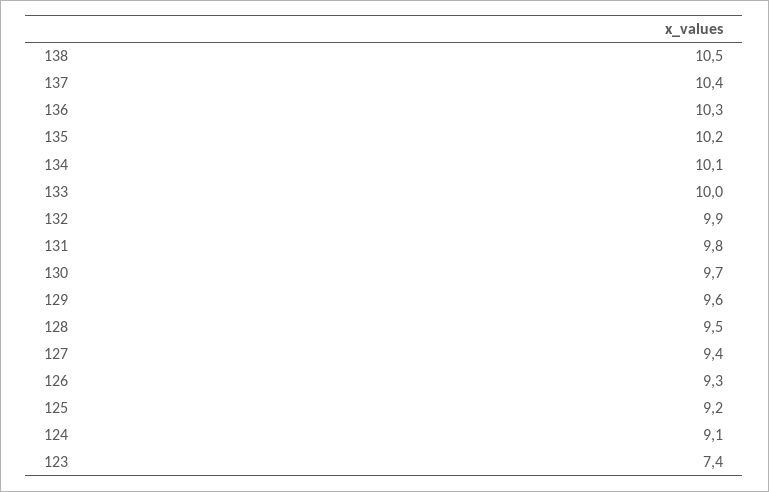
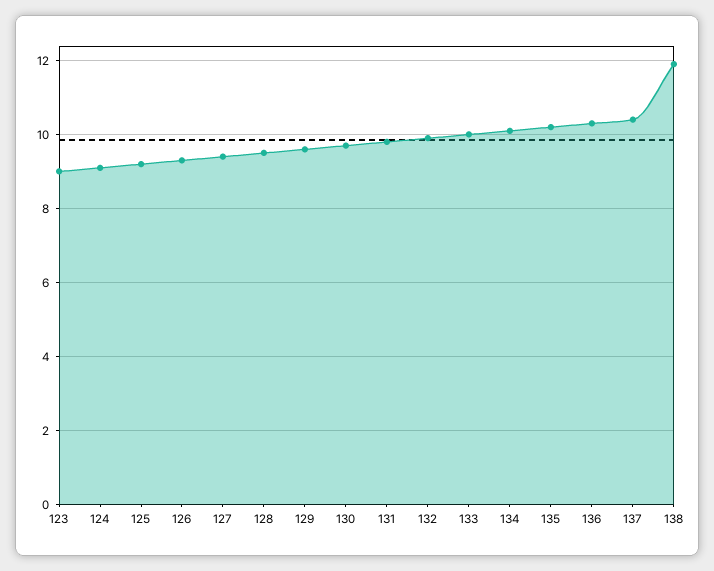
138: 10.5 -> 12
123: 7.4 -> 9

